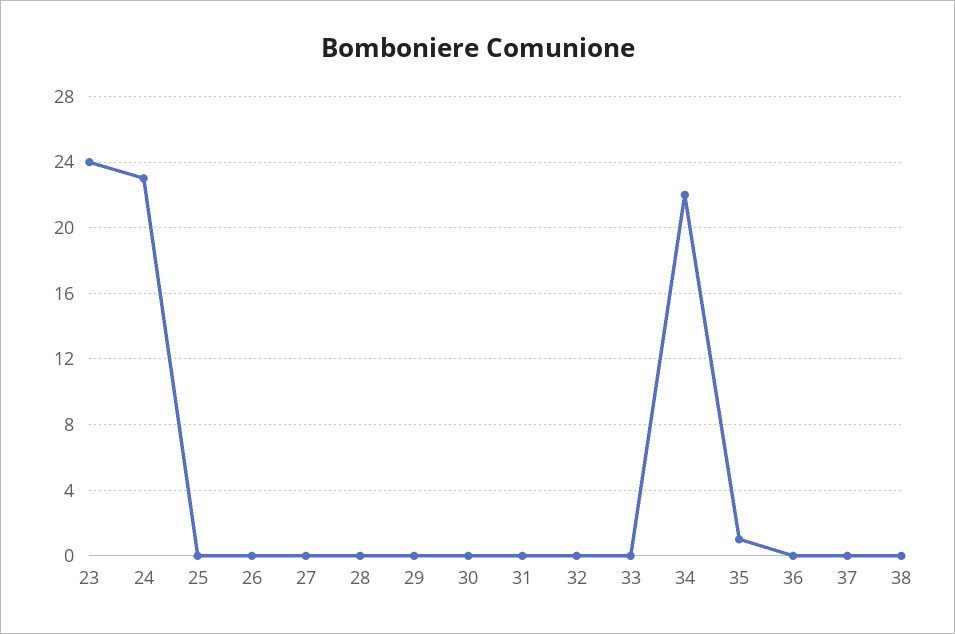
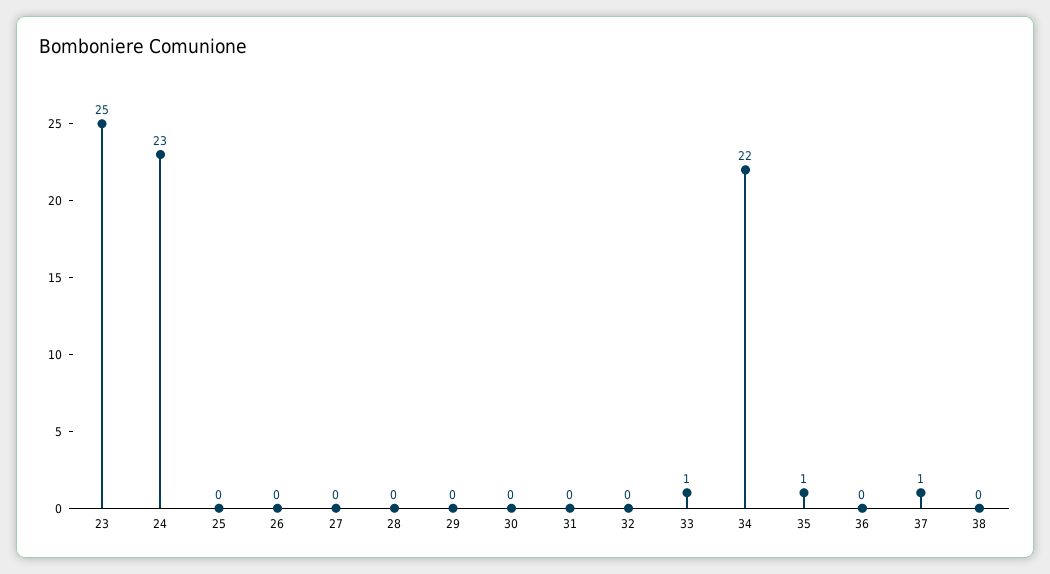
23: 24 -> 25
33: 0 -> 1
37: 0 -> 1

